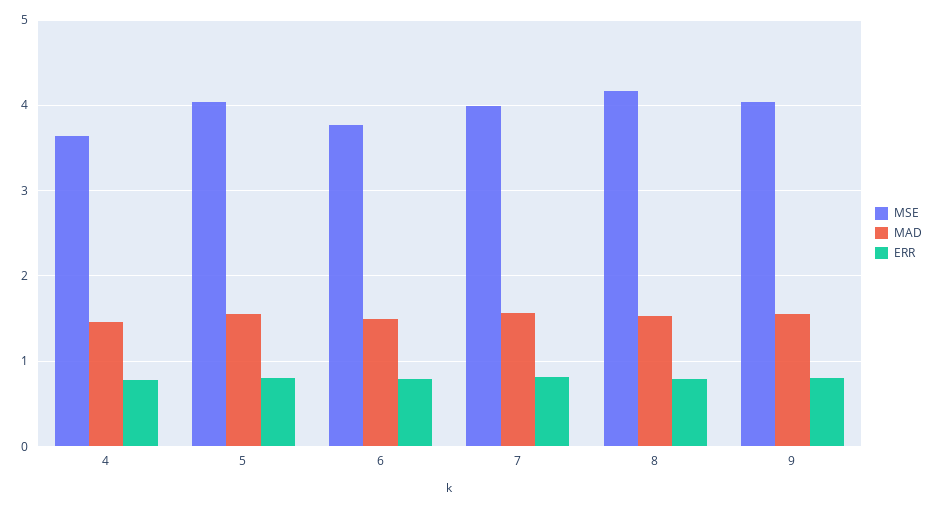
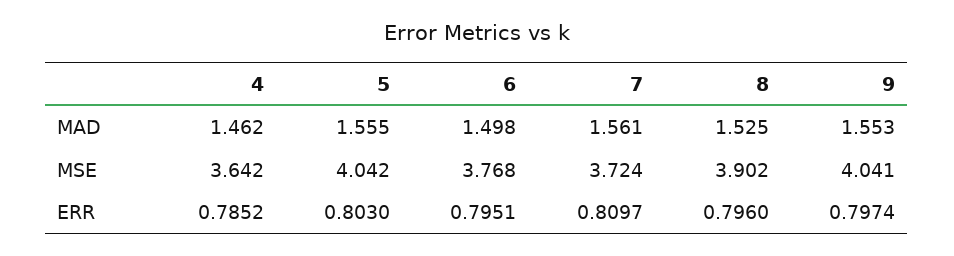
MSE, 7: 4 -> 3.724
MSE, 8: 4.2 -> 3.902

